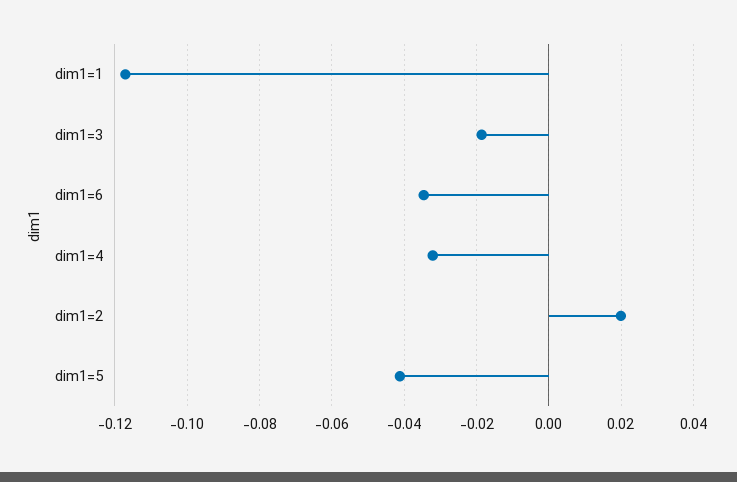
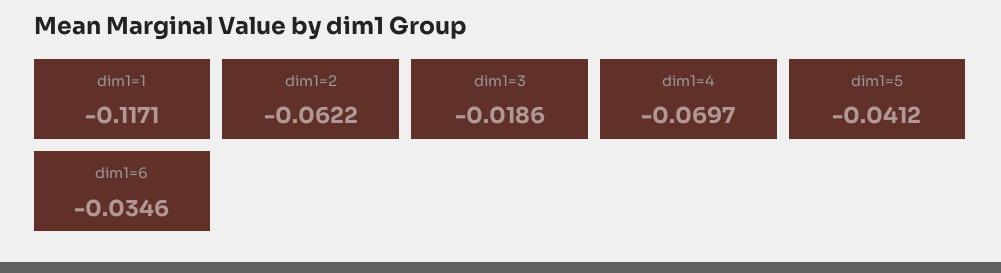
dim1=4: -0.032 -> -0.0697
dim1=2: 0.02 -> -0.0622

